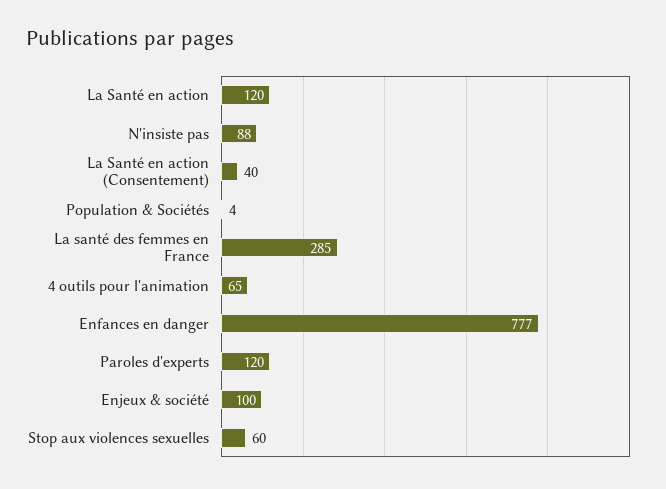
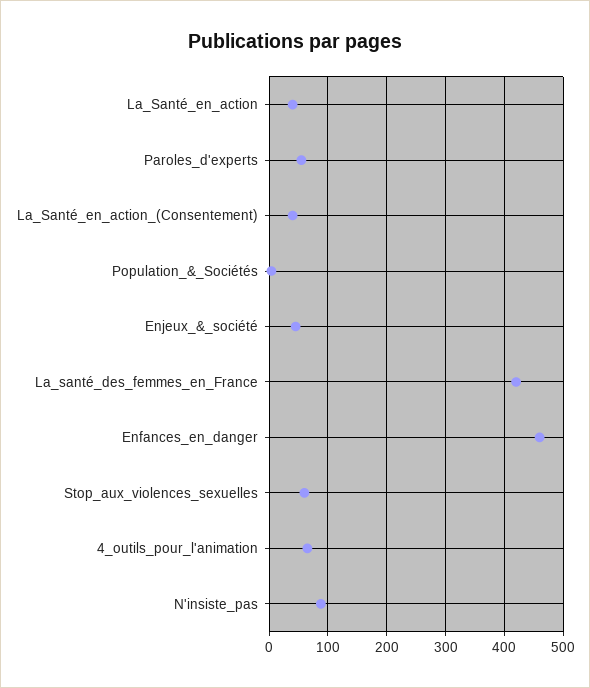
La Santé en action: 120 -> 40
La santé des femmes en France: 285 -> 420
Enfances en danger: 777 -> 460
Paroles d'experts: 120 -> 60
Enjeux & société: 100 -> 40

